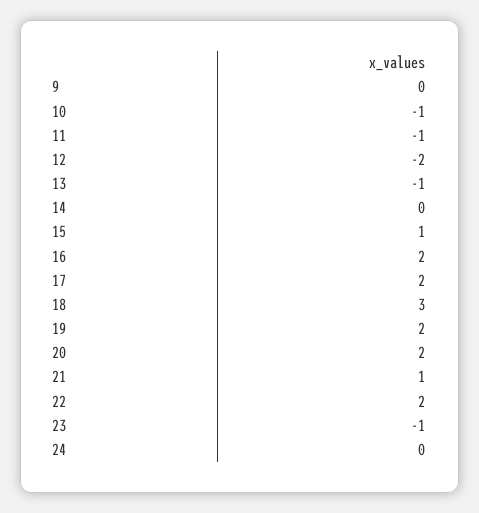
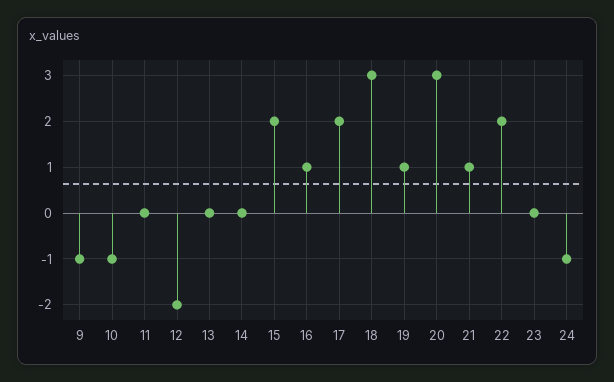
9: 0 -> -1
11: -1 -> 0
13: -1 -> 0
15: 1 -> 2
16: 2 -> 1
19: 2 -> 1
20: 2 -> 3
23: -1 -> 0
24: 0 -> -1

